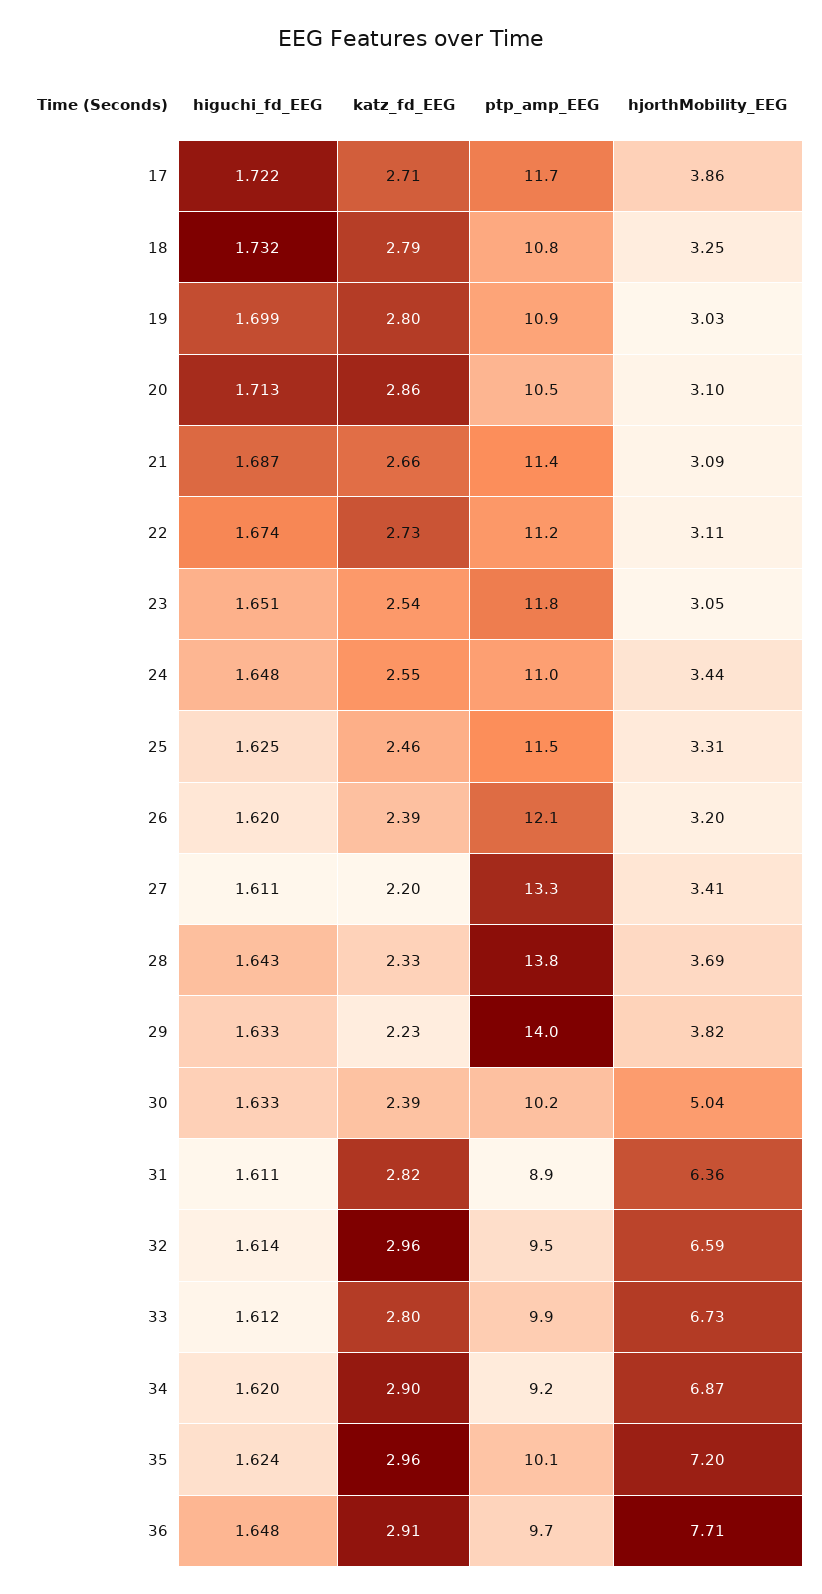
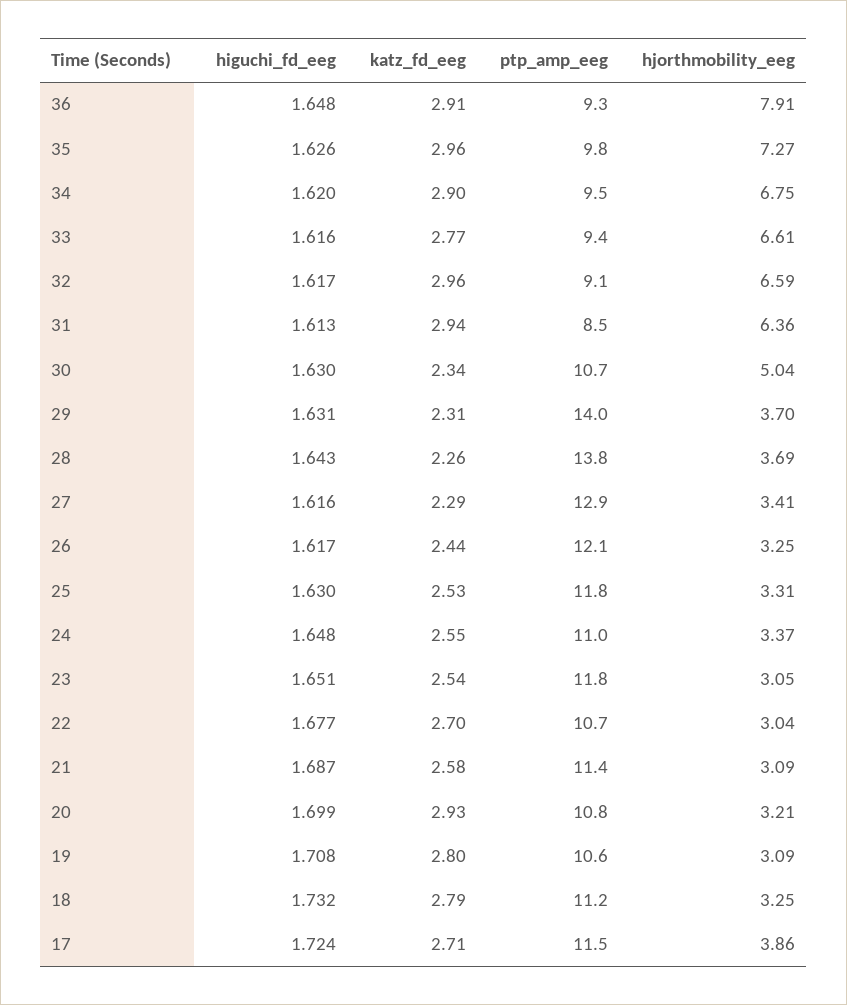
higuchi_fd_EEG, 17: 1.722 -> 1.724
ptp_amp_EEG, 17: 11.7 -> 11.5
ptp_amp_EEG, 18: 10.8 -> 11.2
higuchi_fd_EEG, 19: 1.699 -> 1.708
ptp_amp_EEG, 19: 10.9 -> 10.6
hjorthMobility_EEG, 19: 3.03 -> 3.09
higuchi_fd_EEG, 20: 1.713 -> 1.699
katz_fd_EEG, 20: 2.86 -> 2.93
ptp_amp_EEG, 20: 10.5 -> 10.8
hjorthMobility_EEG, 20: 3.1 -> 3.21
katz_fd_EEG, 21: 2.66 -> 2.58
higuchi_fd_EEG, 22: 1.674 -> 1.677
katz_fd_EEG, 22: 2.73 -> 2.7
ptp_amp_EEG, 22: 11.2 -> 10.7
hjorthMobility_EEG, 22: 3.11 -> 3.04
hjorthMobility_EEG, 24: 3.44 -> 3.37
higuchi_fd_EEG, 25: 1.625 -> 1.63
katz_fd_EEG, 25: 2.46 -> 2.53
ptp_amp_EEG, 25: 11.5 -> 11.8
higuchi_fd_EEG, 26: 1.62 -> 1.617
katz_fd_EEG, 26: 2.39 -> 2.44
hjorthMobility_EEG, 26: 3.2 -> 3.25
higuchi_fd_EEG, 27: 1.611 -> 1.616
katz_fd_EEG, 27: 2.2 -> 2.29
ptp_amp_EEG, 27: 13.3 -> 12.9
katz_fd_EEG, 28: 2.33 -> 2.26
higuchi_fd_EEG, 29: 1.633 -> 1.631
katz_fd_EEG, 29: 2.23 -> 2.31
hjorthMobility_EEG, 29: 3.82 -> 3.7
higuchi_fd_EEG, 30: 1.633 -> 1.63
katz_fd_EEG, 30: 2.39 -> 2.34
ptp_amp_EEG, 30: 10.2 -> 10.7
higuchi_fd_EEG, 31: 1.611 -> 1.613
katz_fd_EEG, 31: 2.82 -> 2.94
ptp_amp_EEG, 31: 8.9 -> 8.5
higuchi_fd_EEG, 32: 1.614 -> 1.617
ptp_amp_EEG, 32: 9.5 -> 9.1
higuchi_fd_EEG, 33: 1.612 -> 1.616
katz_fd_EEG, 33: 2.8 -> 2.77
ptp_amp_EEG, 33: 9.9 -> 9.4
hjorthMobility_EEG, 33: 6.73 -> 6.61
ptp_amp_EEG, 34: 9.2 -> 9.5
hjorthMobility_EEG, 34: 6.87 -> 6.75
higuchi_fd_EEG, 35: 1.624 -> 1.626
ptp_amp_EEG, 35: 10.1 -> 9.8
hjorthMobility_EEG, 35: 7.2 -> 7.27
ptp_amp_EEG, 36: 9.7 -> 9.3
hjorthMobility_EEG, 36: 7.71 -> 7.91

